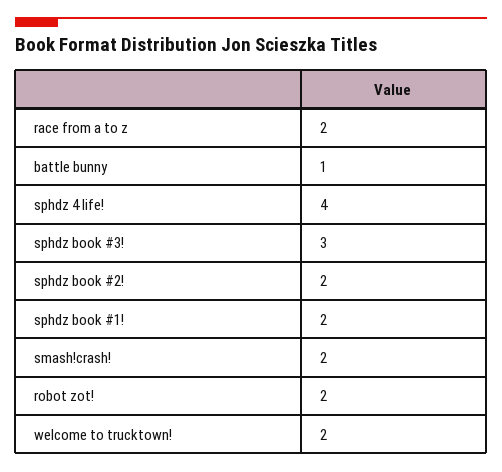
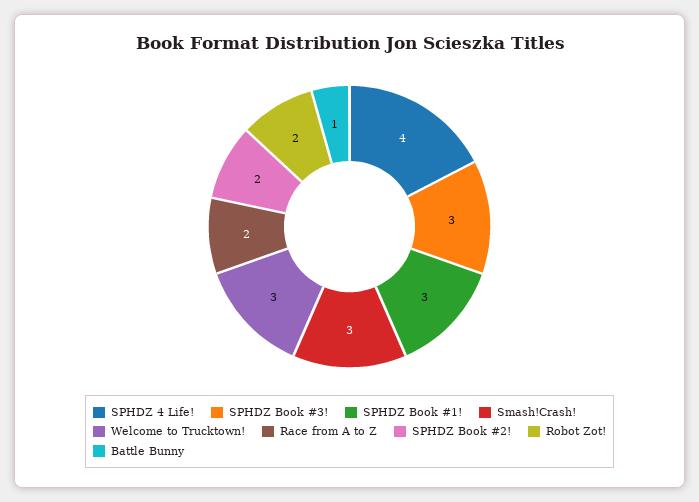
sphdz book #1!: 2 -> 3
smash!crash!: 2 -> 3
welcome to trucktown!: 2 -> 3

